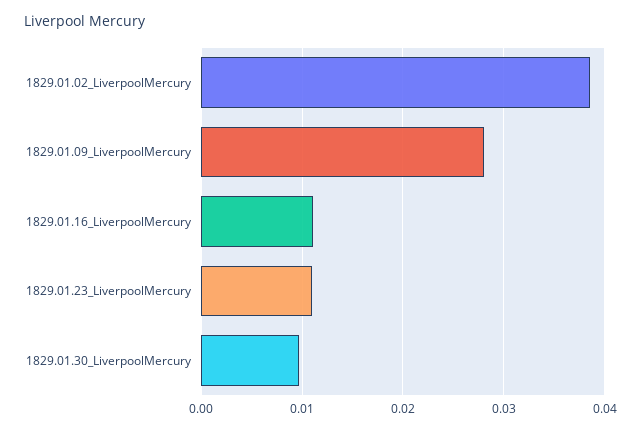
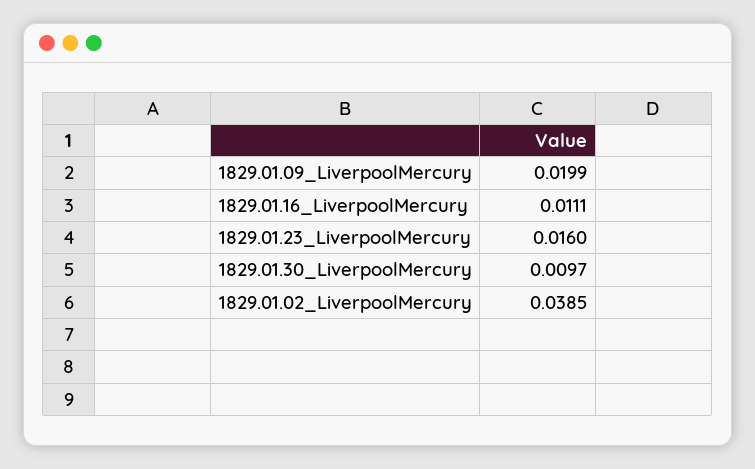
1829.01.09_LiverpoolMercury: 0.028 -> 0.0199
1829.01.23_LiverpoolMercury: 0.011 -> 0.016

